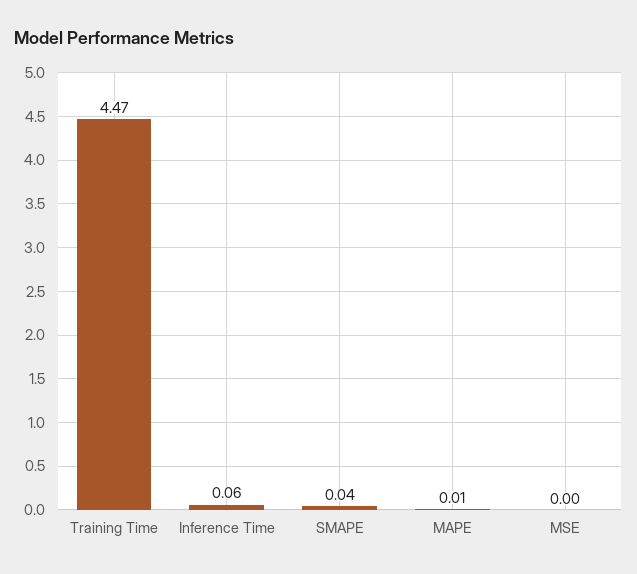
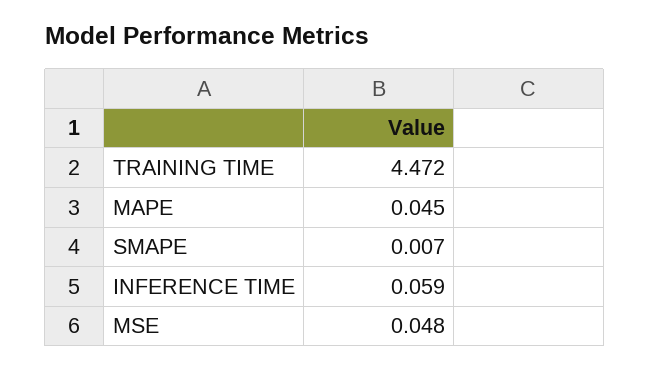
SMAPE: 0.04 -> 0.007
MAPE: 0.01 -> 0.045
MSE: 0 -> 0.048

